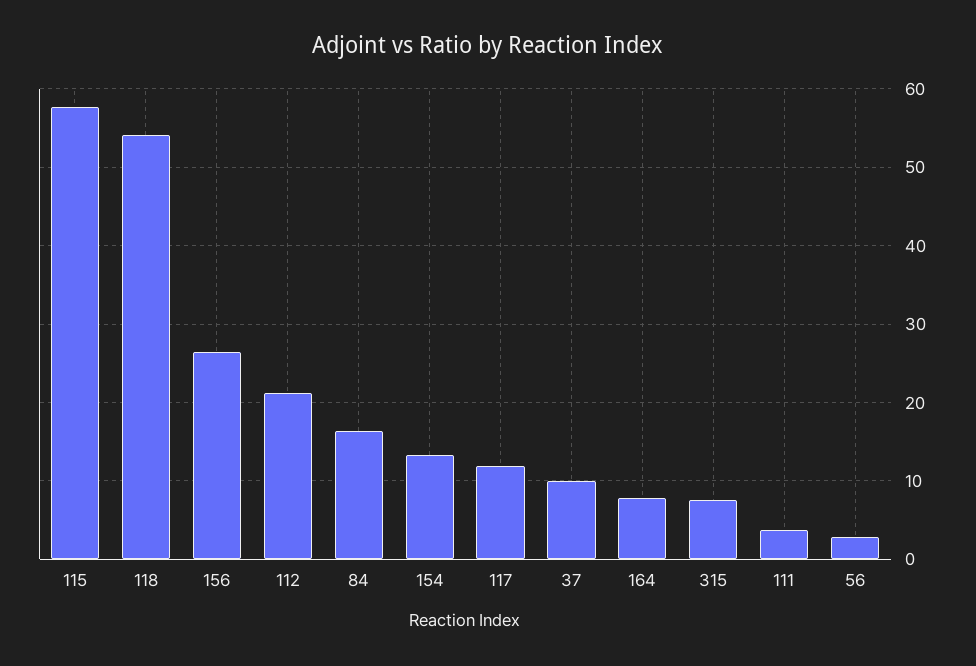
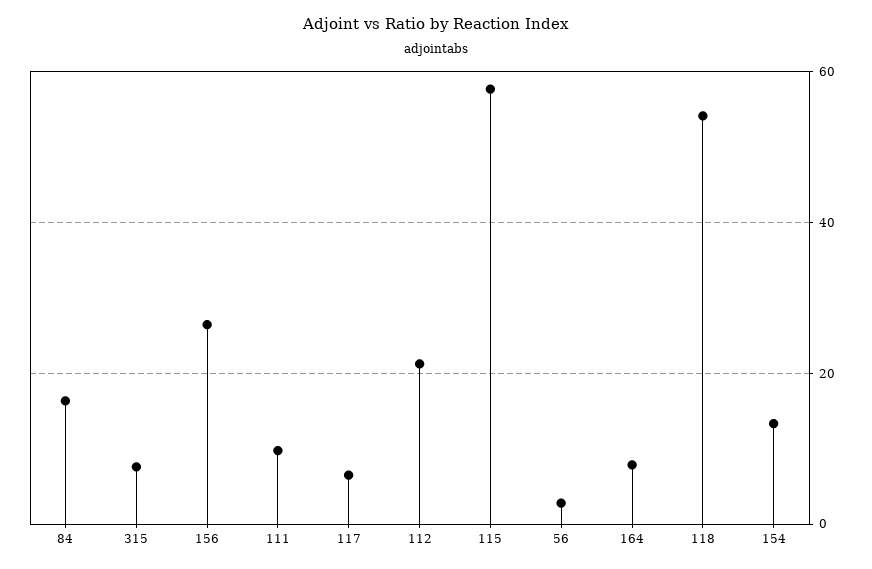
117: 12 -> 6
37: 10 -> none
111: 4 -> 10

